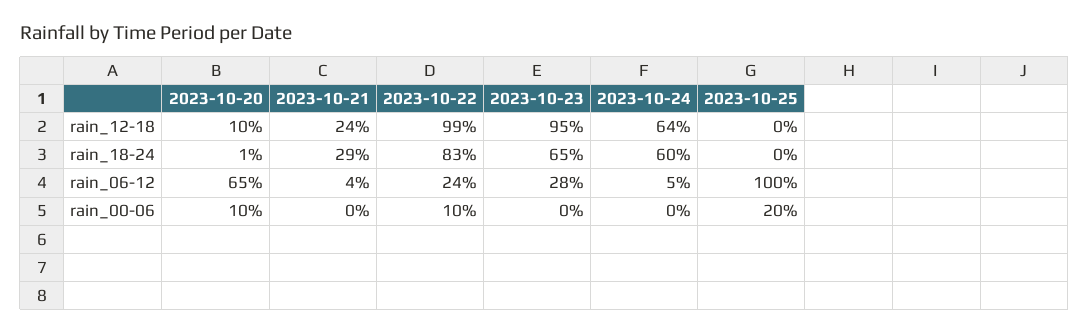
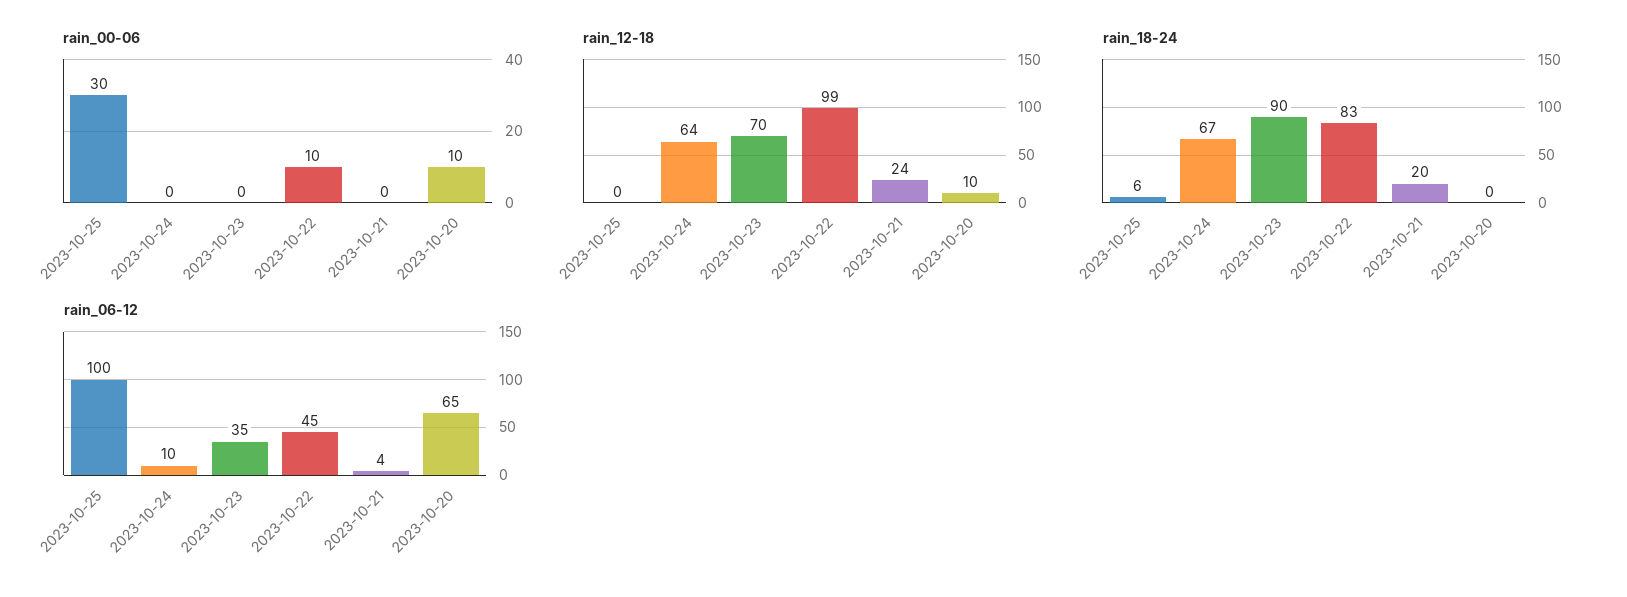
rain_12-18, 2023-10-23: 95 -> 70
rain_18-24, 2023-10-20: 1 -> 0
rain_18-24, 2023-10-21: 29 -> 20
rain_18-24, 2023-10-23: 65 -> 90
rain_18-24, 2023-10-24: 60 -> 67
rain_18-24, 2023-10-25: 0 -> 6
rain_06-12, 2023-10-22: 24 -> 45
rain_06-12, 2023-10-23: 28 -> 35
rain_06-12, 2023-10-24: 5 -> 10
rain_00-06, 2023-10-25: 20 -> 30

